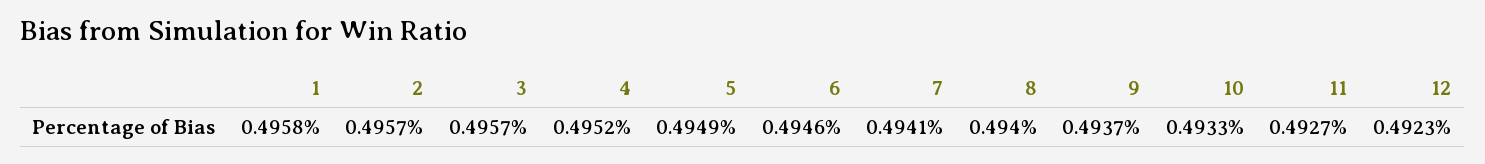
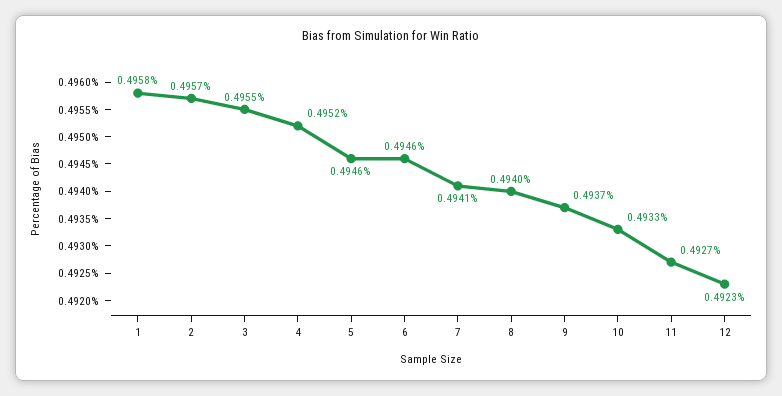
3: 0.4957 -> 0.4955
5: 0.4949 -> 0.4946

